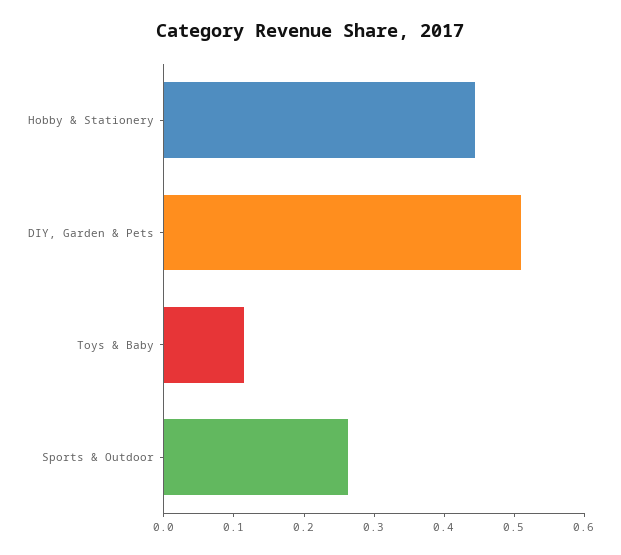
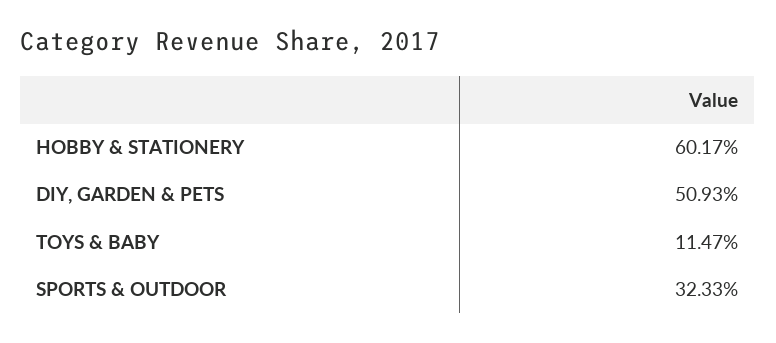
Hobby & Stationery: 0.44 -> 0.6017
Sports & Outdoor: 0.26 -> 0.3233

